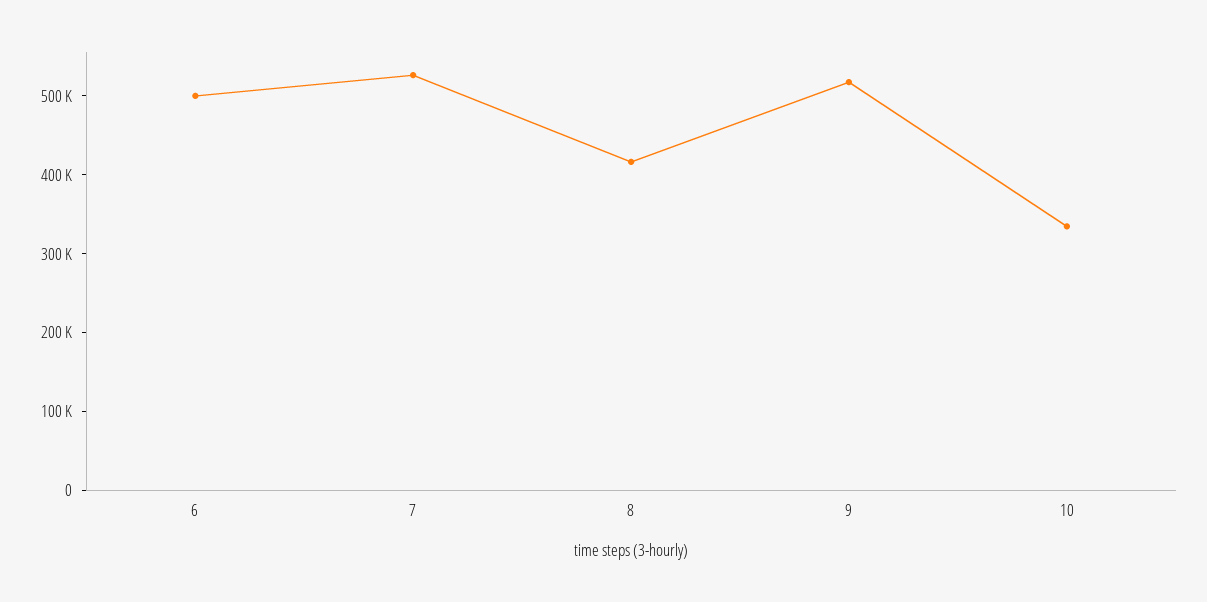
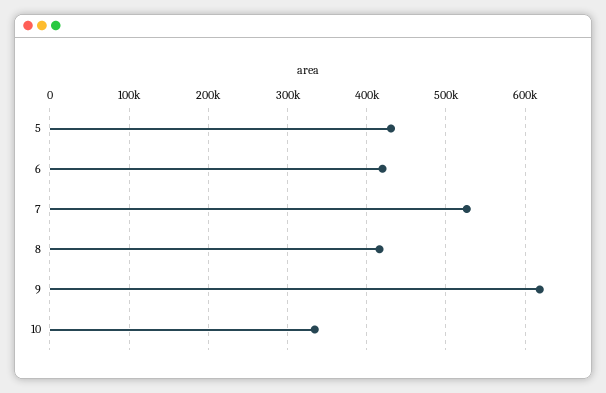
6: 500000 -> 420000
9: 520000 -> 620000
5: none -> 430000

